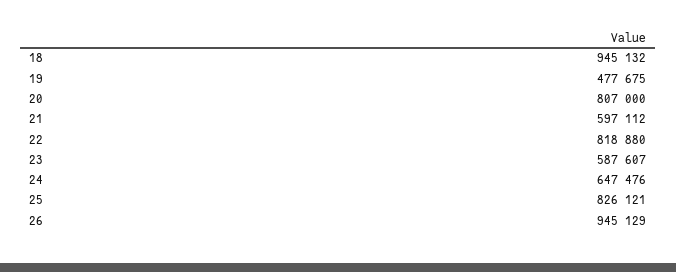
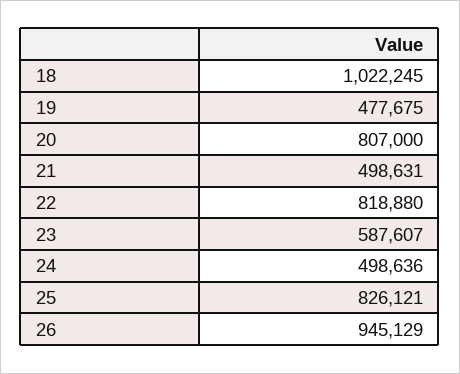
18: 945132 -> 1022245
21: 597112 -> 498631
24: 647476 -> 498636

